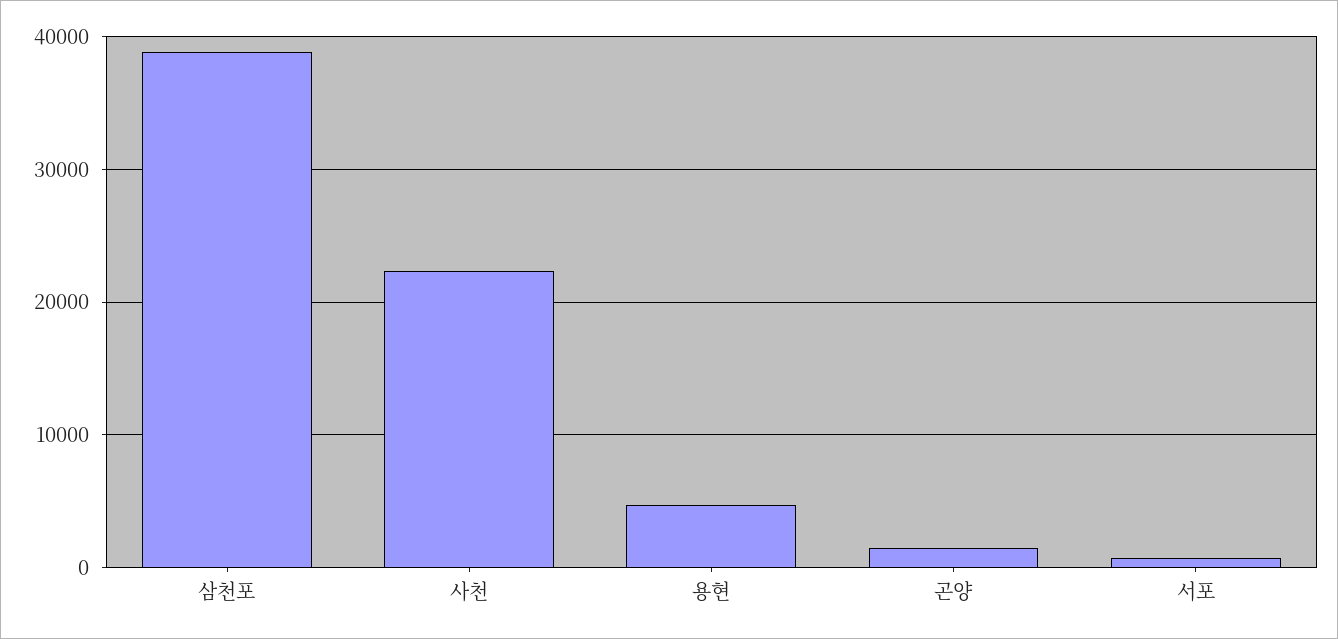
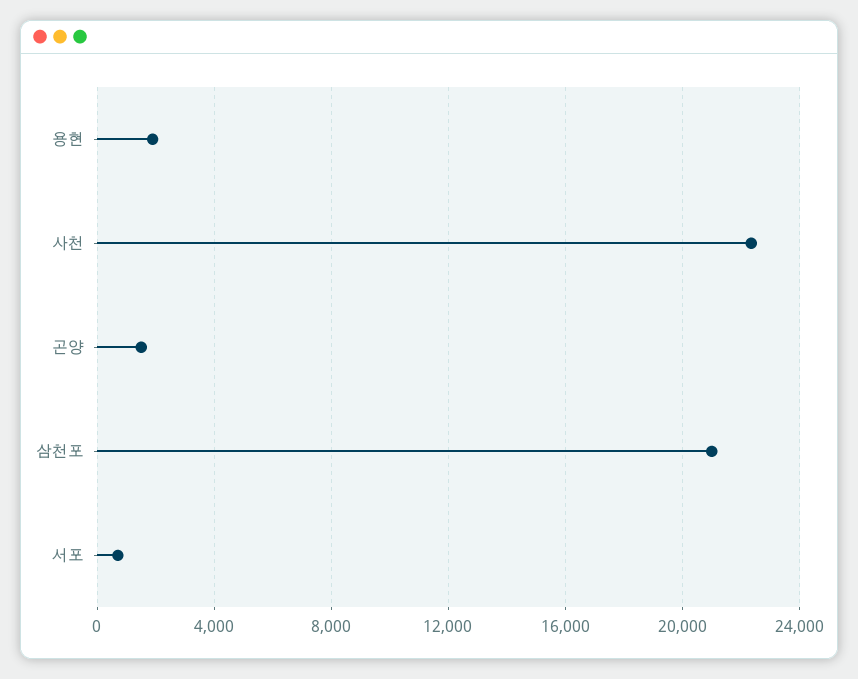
삼천포: 39000 -> 21000
용현: 5000 -> 2000

